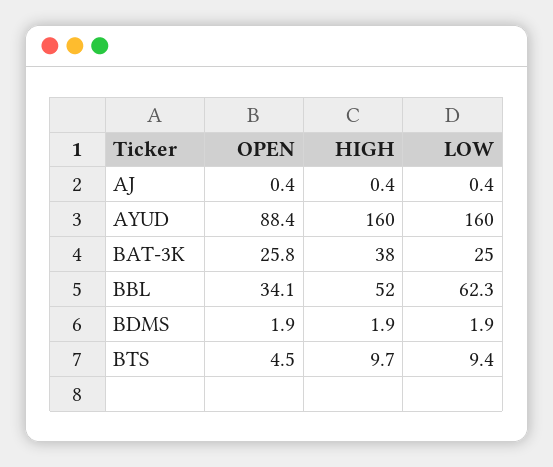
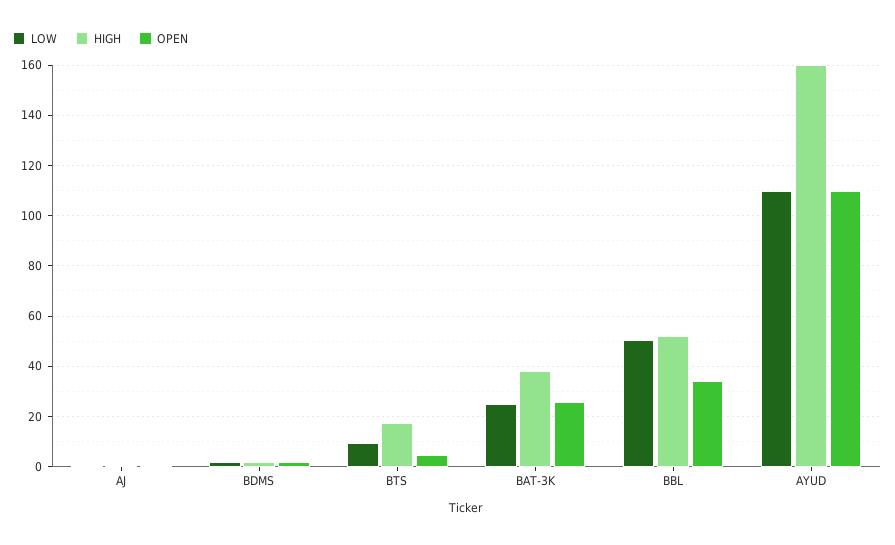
OPEN, AYUD: 88.4 -> 110
LOW, AYUD: 160 -> 110
LOW, BBL: 62.3 -> 50
HIGH, BTS: 9.7 -> 17.5

